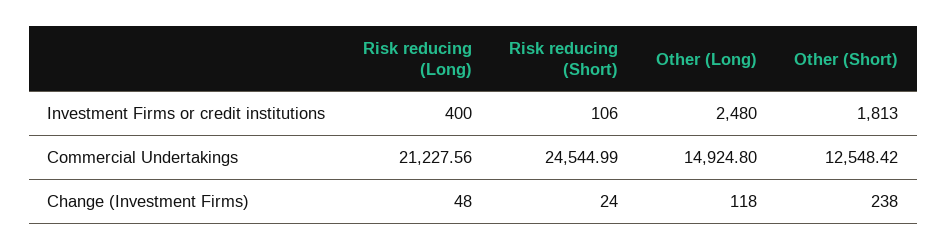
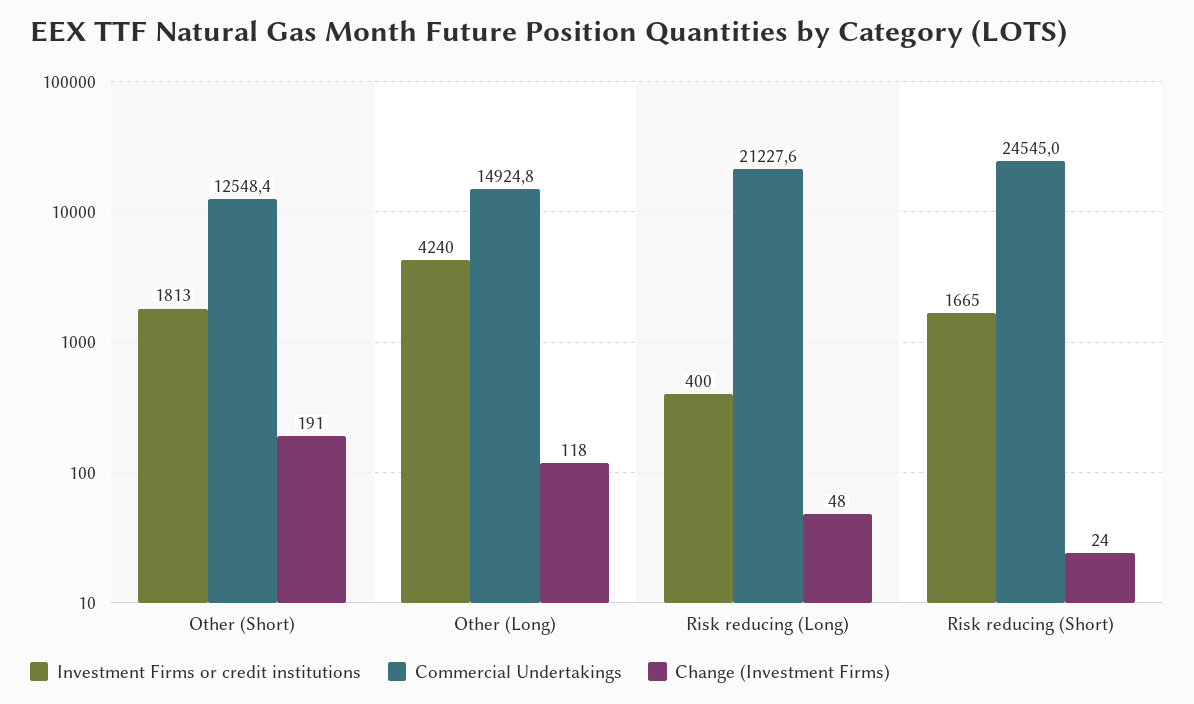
Investment Firms or credit institutions, Risk reducing (Short): 106 -> 1665
Investment Firms or credit institutions, Other (Long): 2480 -> 4240
Change (Investment Firms), Other (Short): 238 -> 191

